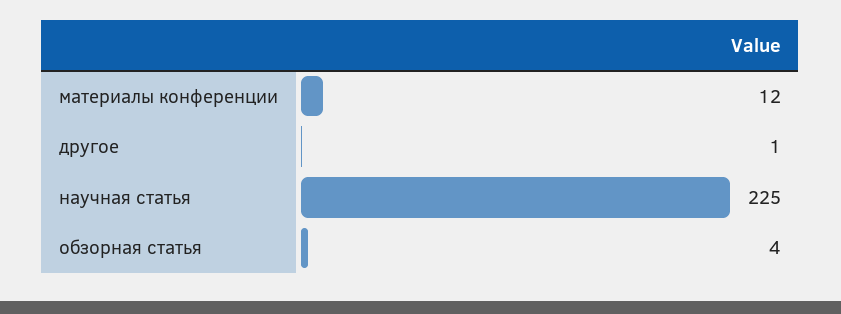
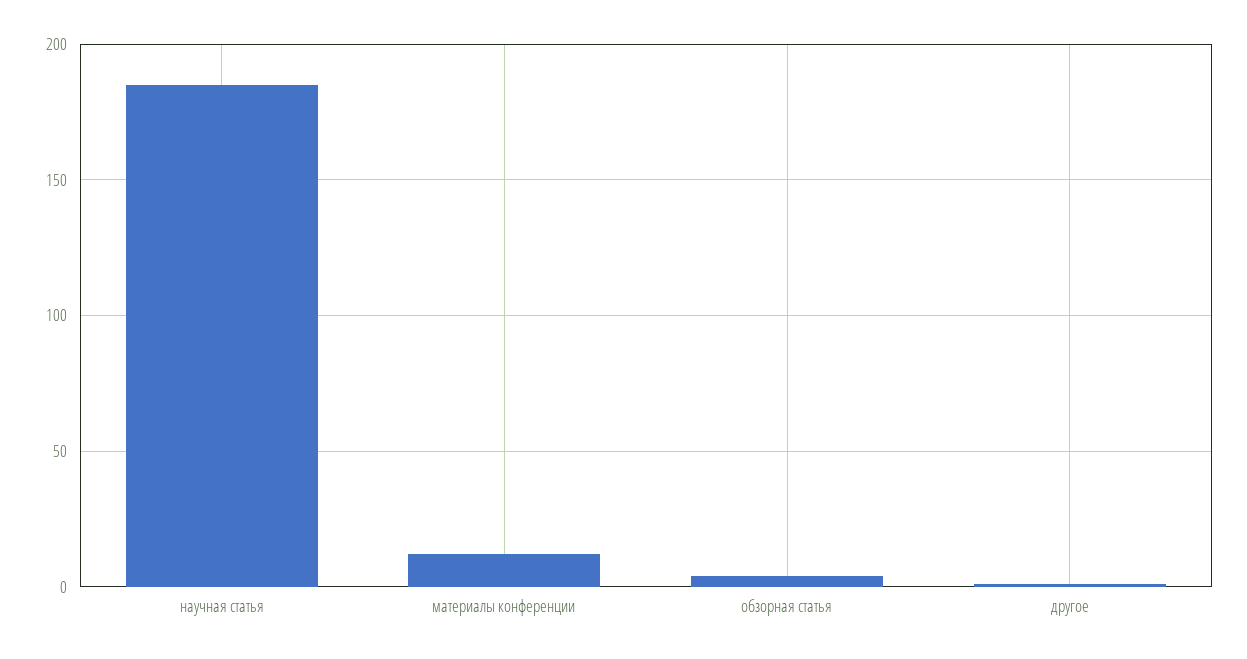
научная статья: 225 -> 185

